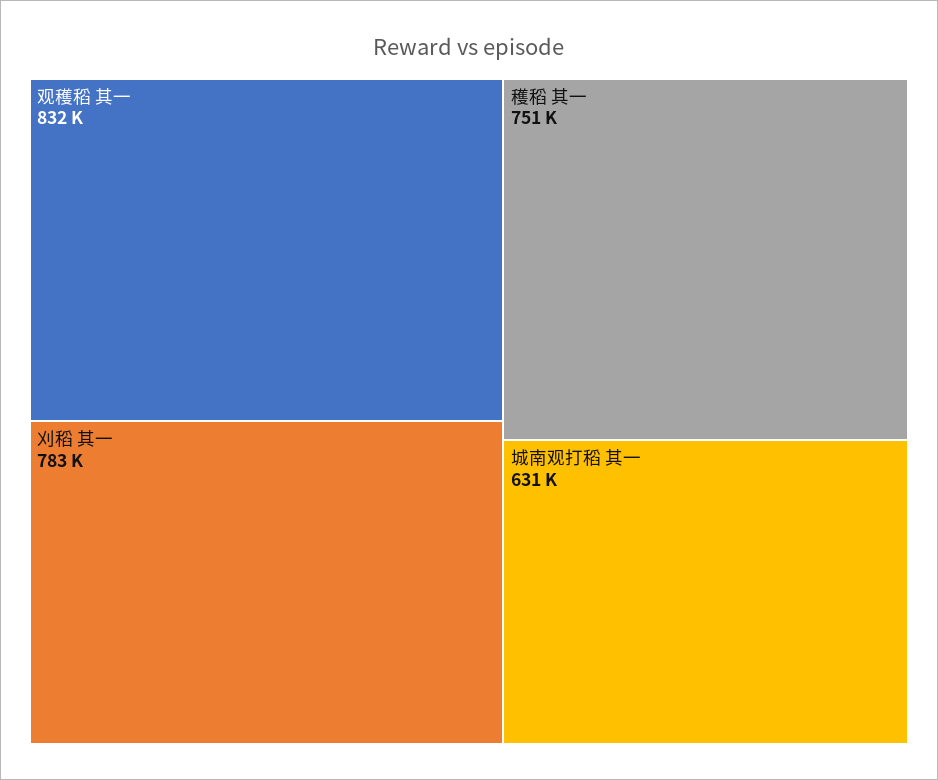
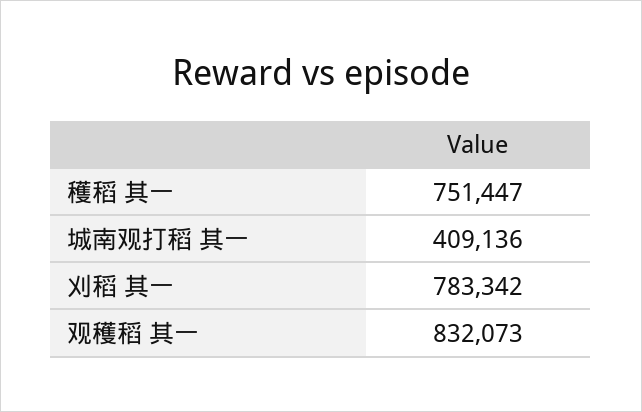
城南观打稻 其一: 631000 -> 409136

